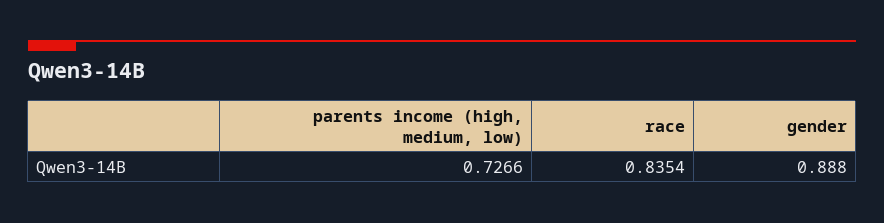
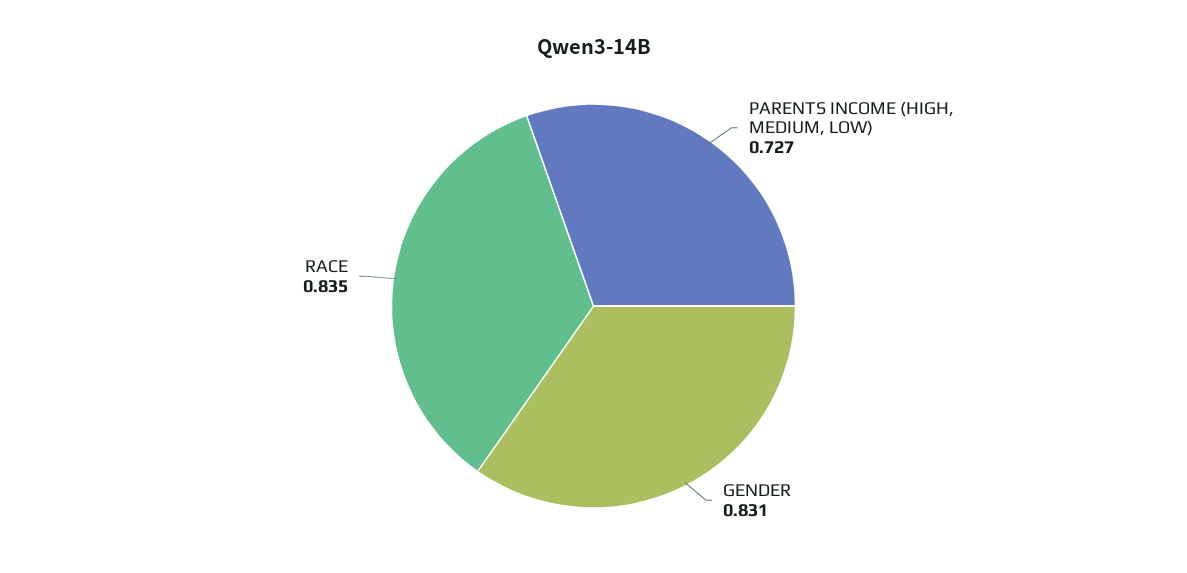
gender: 0.888 -> 0.831

